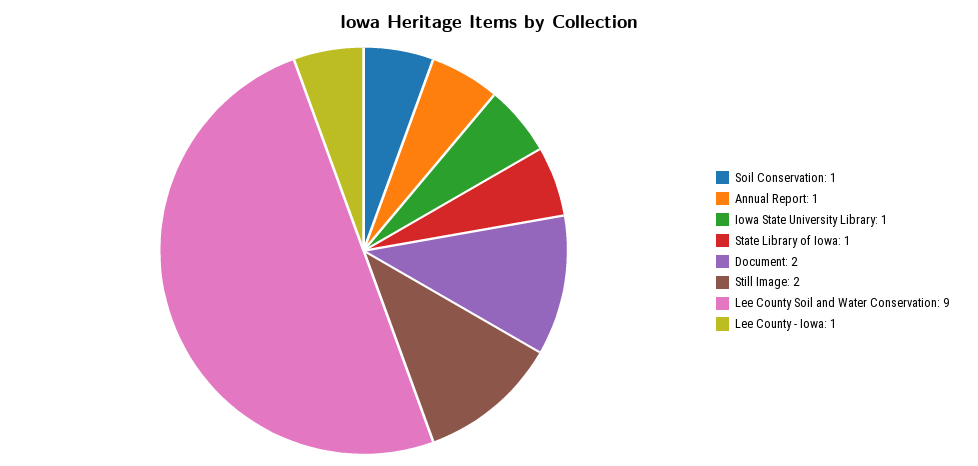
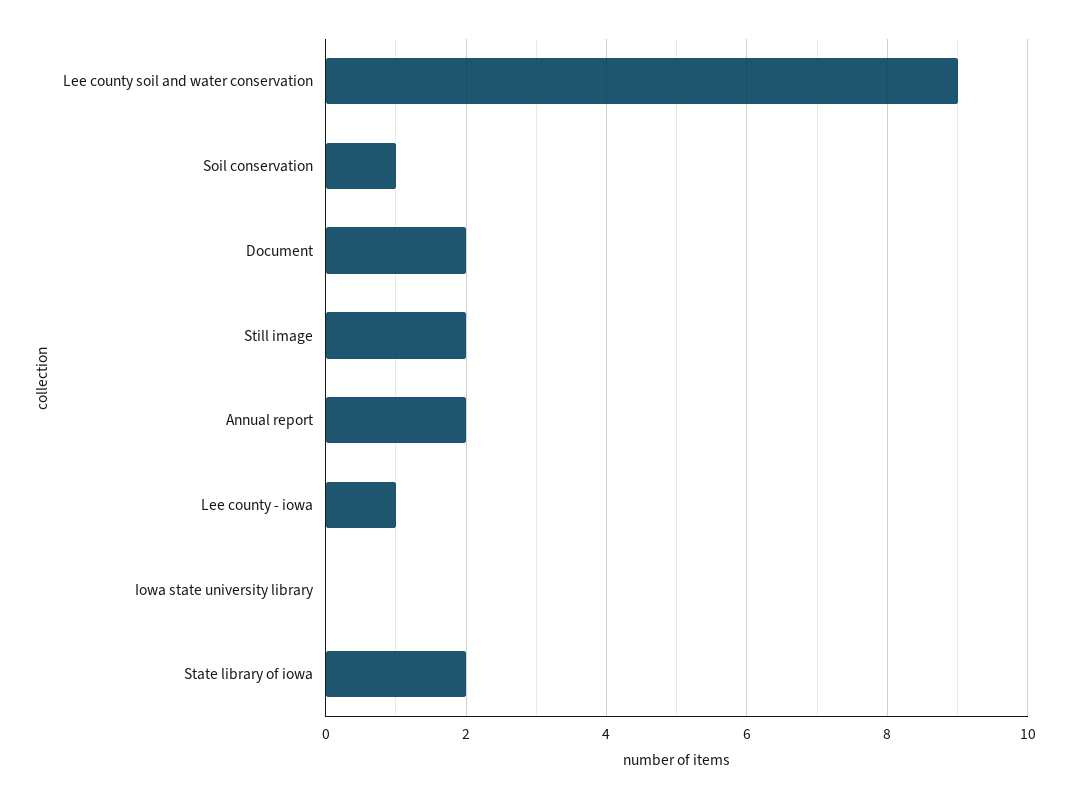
Annual Report: 1 -> 2
Iowa State University Library: 1 -> 0
State Library of Iowa: 1 -> 2

